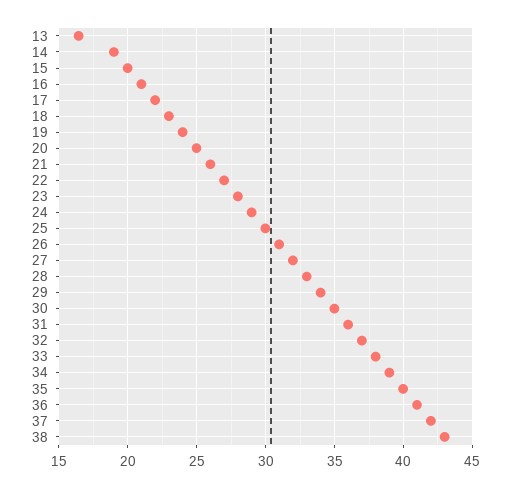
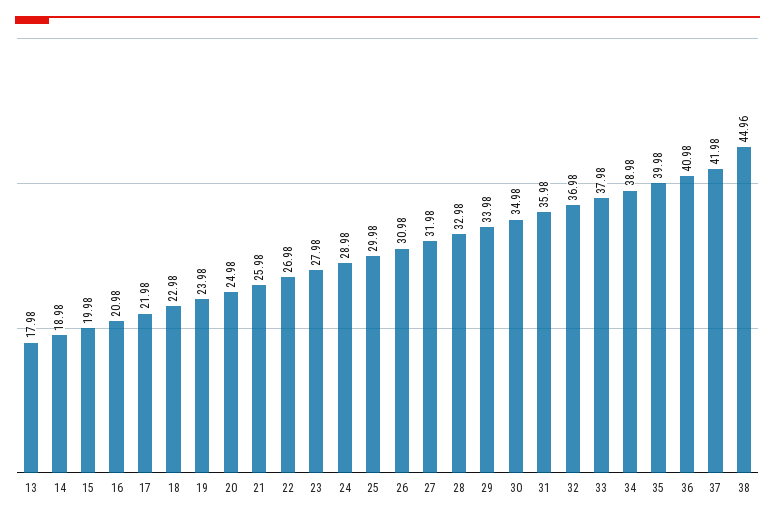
13: 16.5 -> 17.98
38: 43 -> 44.96

